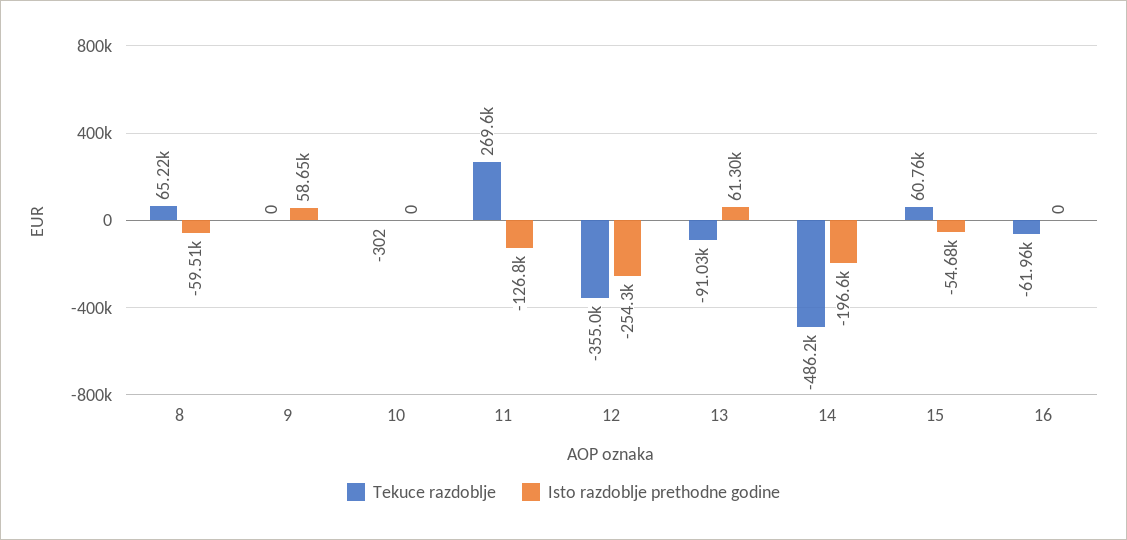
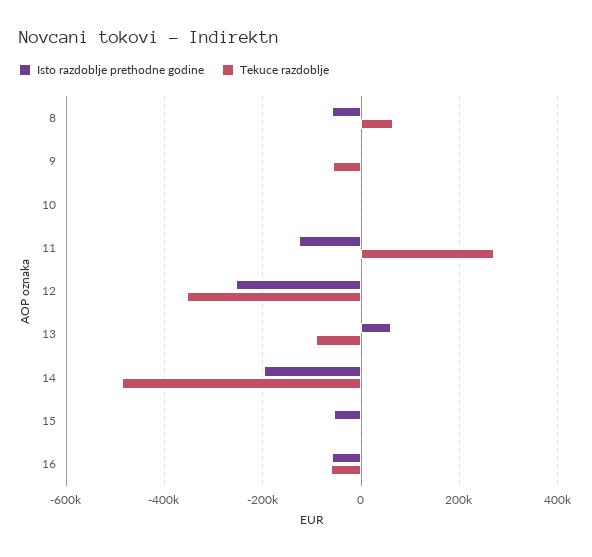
Tekuce razdoblje, 9: 0 -> -60000
Isto razdoblje prethodne godine, 9: 58650 -> 0
Tekuce razdoblje, 15: 60760 -> 0
Isto razdoblje prethodne godine, 16: 0 -> -60000

